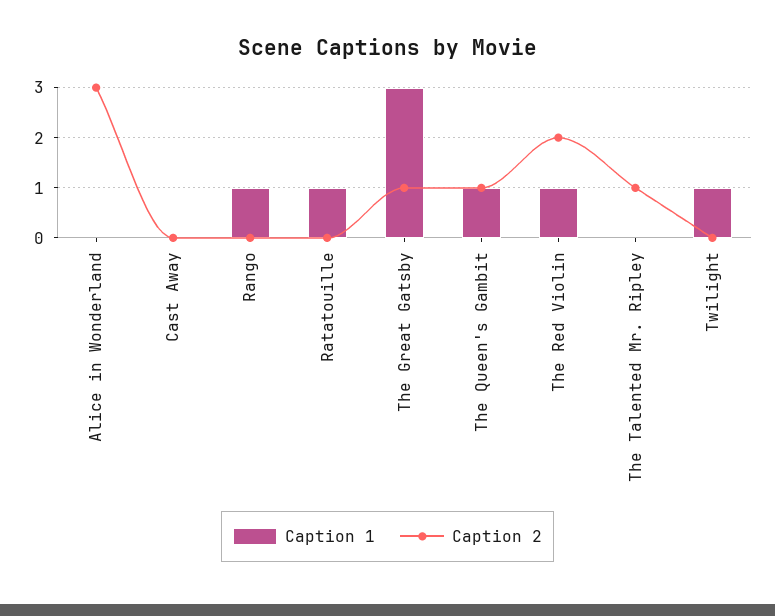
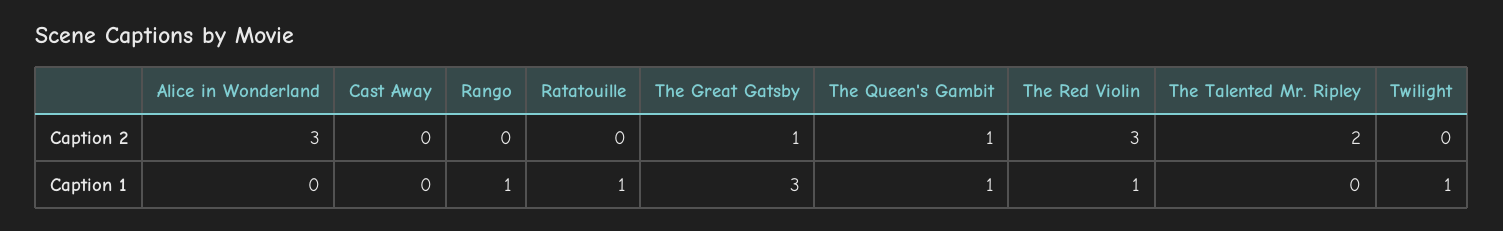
Caption 2, The Red Violin: 2 -> 3
Caption 2, The Talented Mr. Ripley: 1 -> 2

